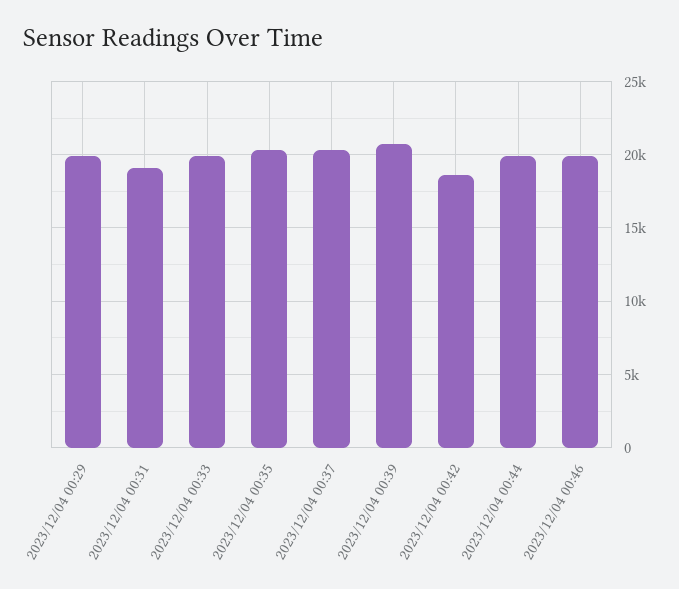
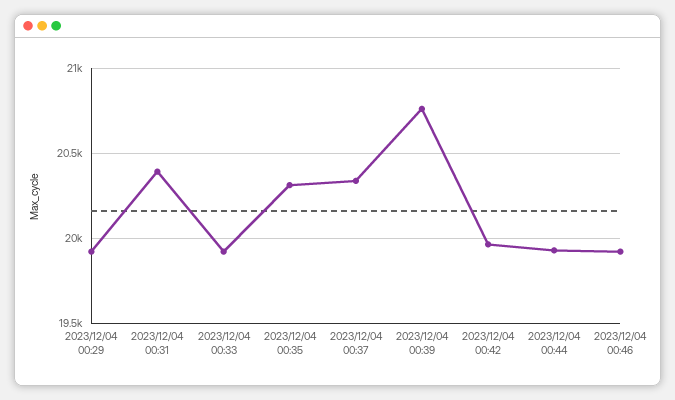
2023/12/04 00:31: 19000 -> 20400
2023/12/04 00:42: 18500 -> 19950

